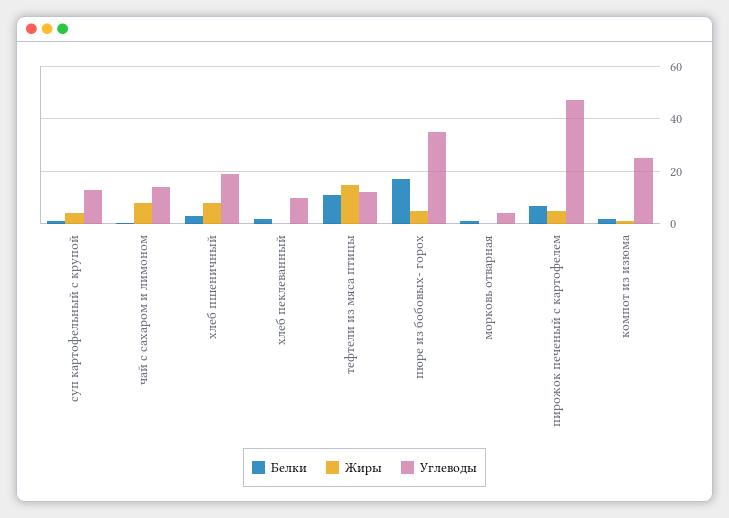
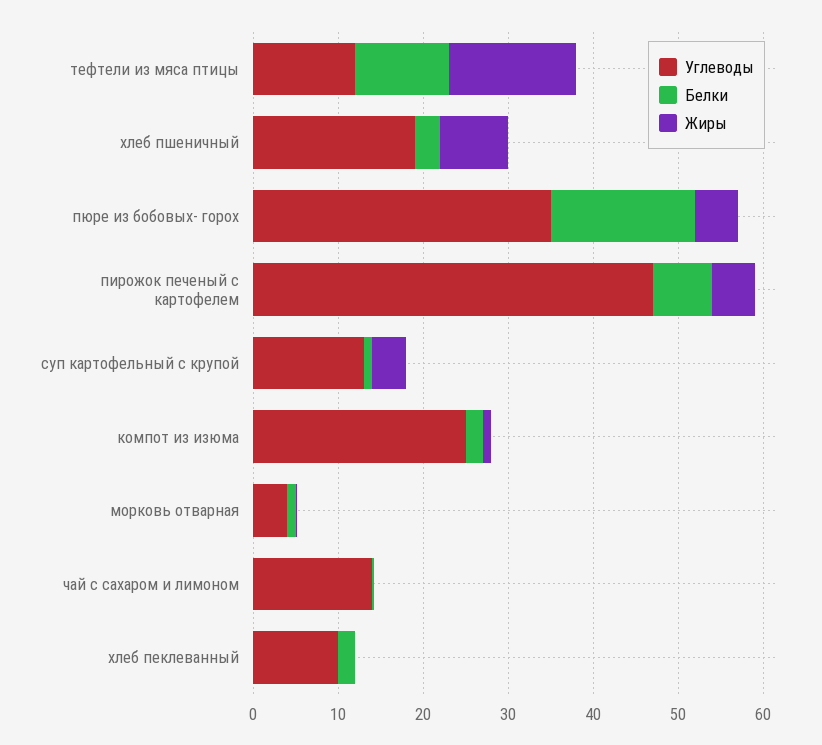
Жиры, чай с сахаром и лимоном: 7.5 -> 0

